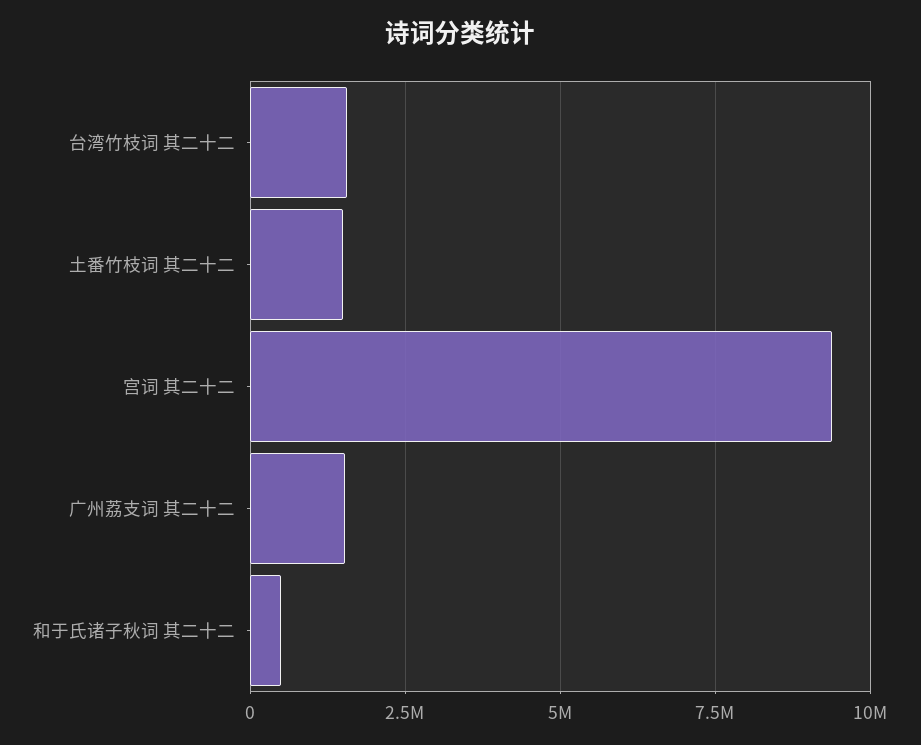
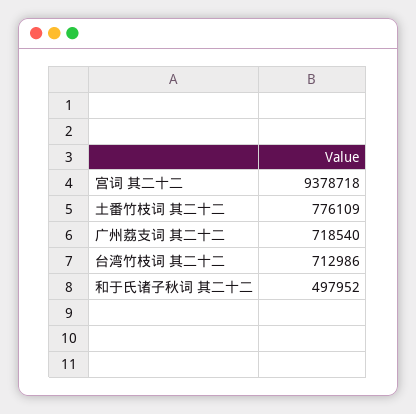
台湾竹枝词 其二十二: 1500000 -> 712986
土番竹枝词 其二十二: 1500000 -> 776109
广州荔支词 其二十二: 1500000 -> 718540

